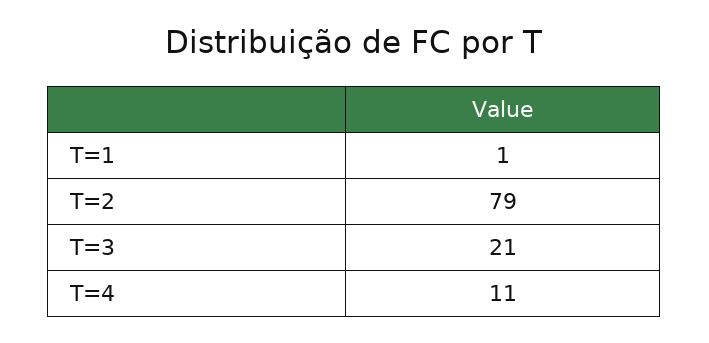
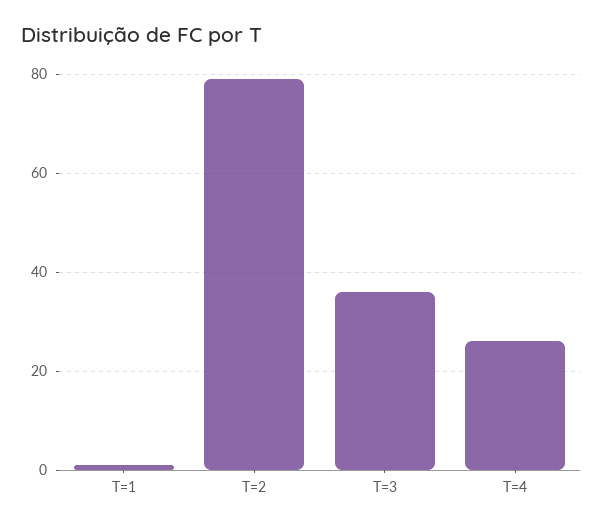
T=3: 21 -> 35
T=4: 11 -> 25

